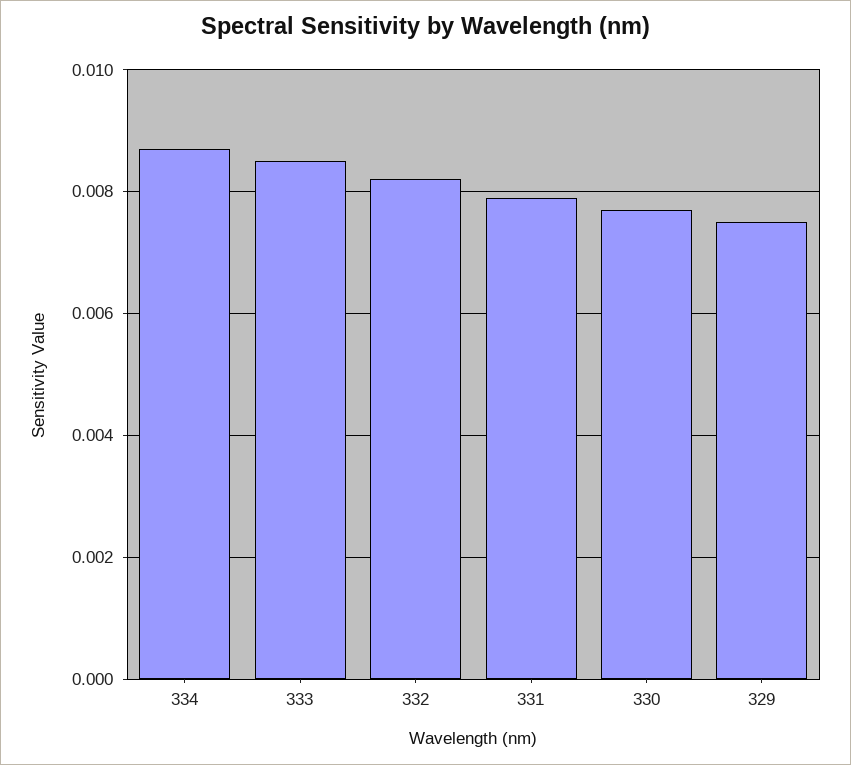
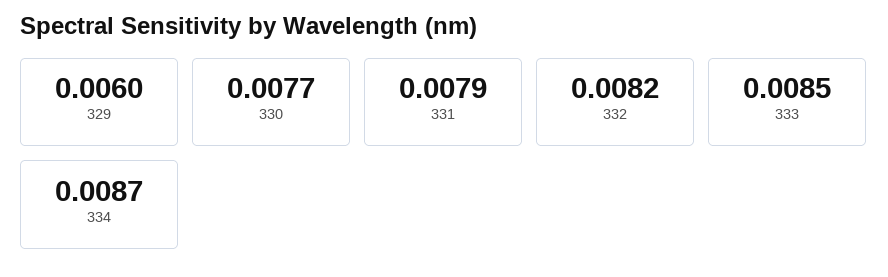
329: 0.0075 -> 0.006

